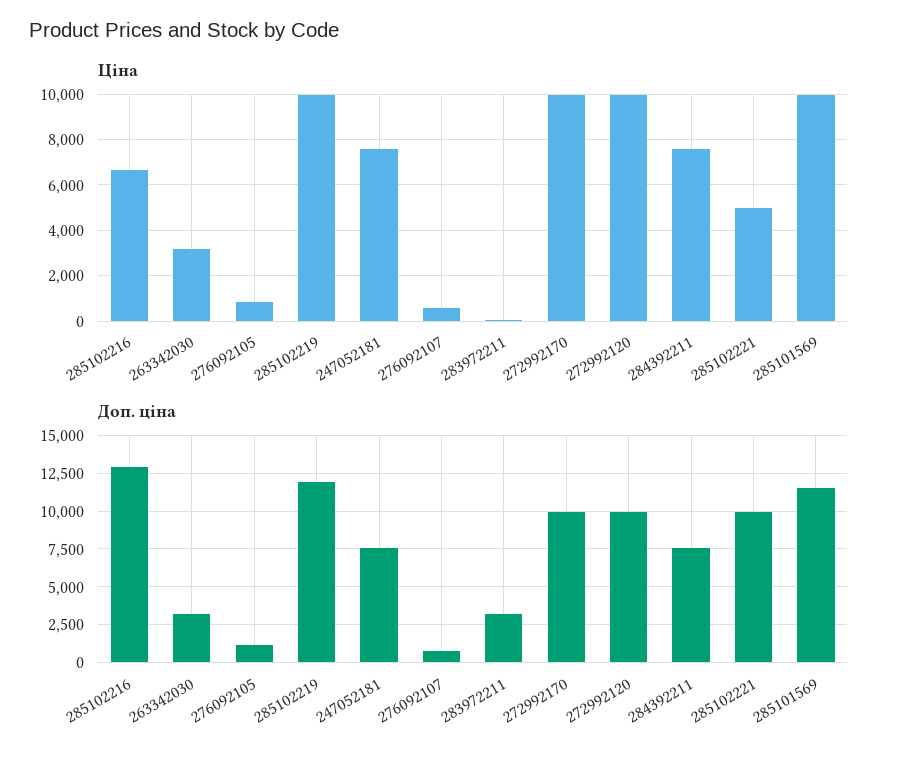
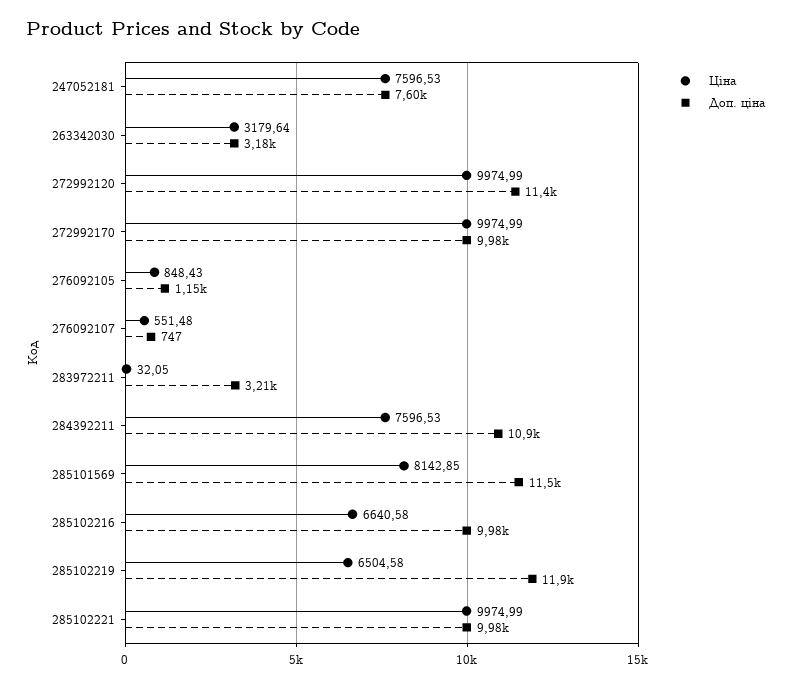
Ціна, 285102219: 10000 -> 6504.58
Ціна, 285102221: 5000 -> 9974.99
Ціна, 285101569: 10000 -> 8142.85
Доп. ціна, 285102216: 13000 -> 9980
Доп. ціна, 272992120: 10000 -> 11400
Доп. ціна, 284392211: 7500 -> 10900

